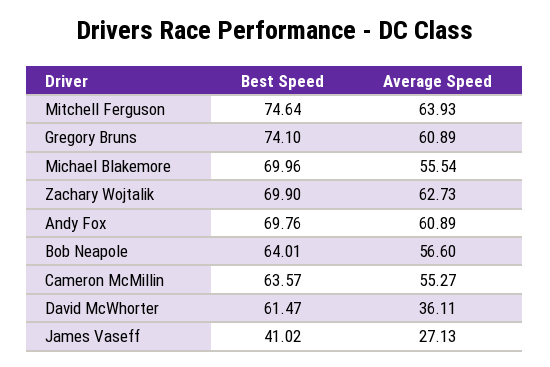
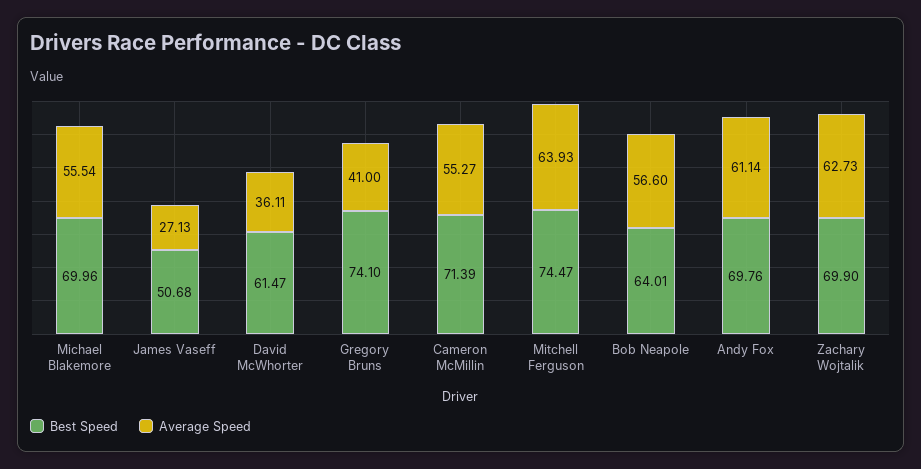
Best Speed, Mitchell Ferguson: 74.64 -> 74.47
Average Speed, Gregory Bruns: 60.89 -> 41
Average Speed, Andy Fox: 60.89 -> 61.14
Best Speed, Cameron McMillin: 63.57 -> 71.39
Best Speed, James Vaseff: 41.02 -> 50.68

